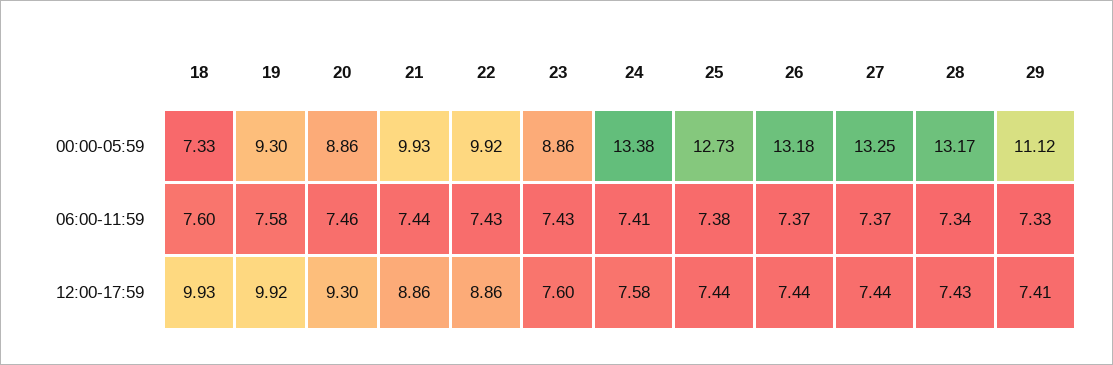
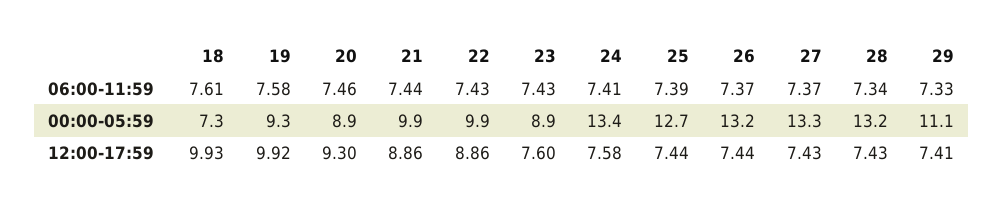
18, 06:00-11:59: 7.6 -> 7.61
25, 06:00-11:59: 7.38 -> 7.39
27, 12:00-17:59: 7.44 -> 7.43

